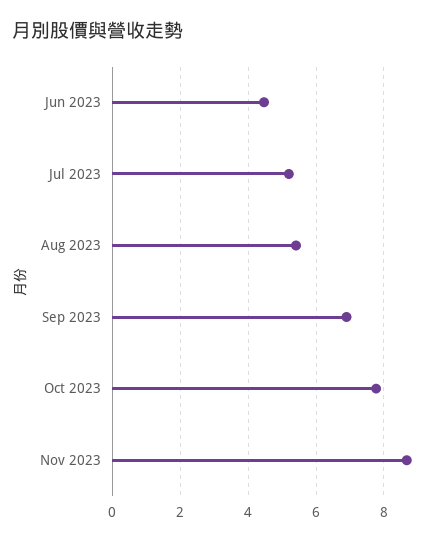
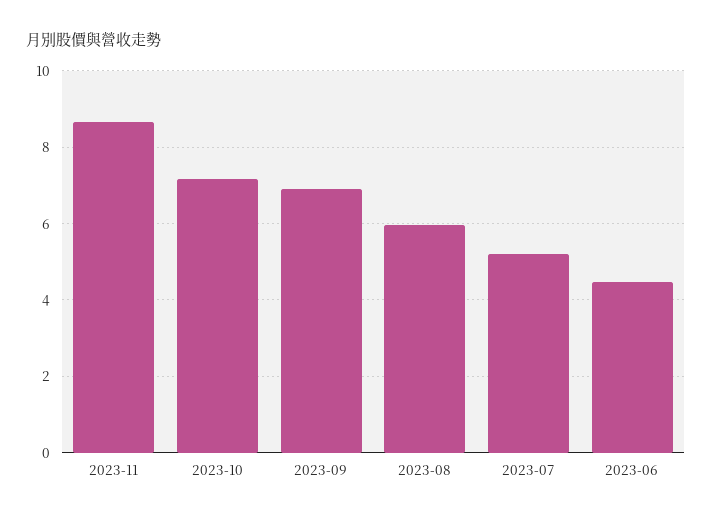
Aug 2023: 5.4 -> 6
Oct 2023: 7.8 -> 7.2

